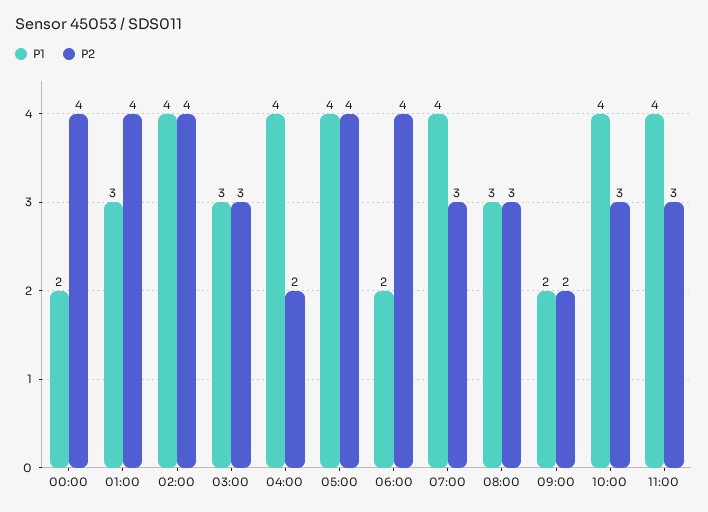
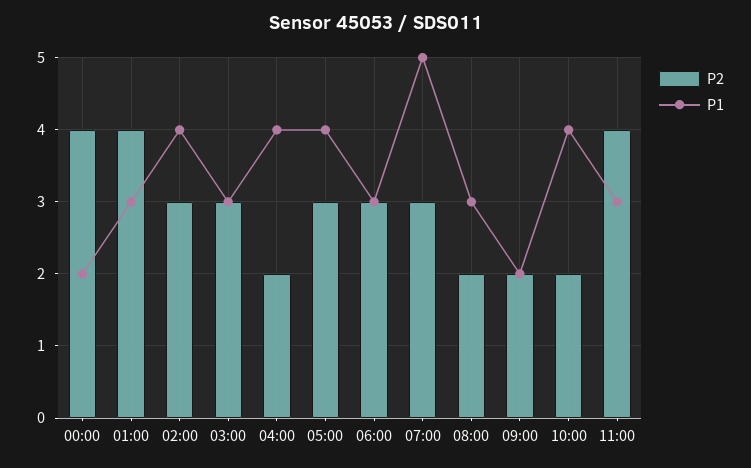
P2, 02:00: 4 -> 3
P2, 05:00: 4 -> 3
P1, 06:00: 2 -> 3
P2, 06:00: 4 -> 3
P1, 07:00: 4 -> 5
P2, 08:00: 3 -> 2
P2, 10:00: 3 -> 2
P1, 11:00: 4 -> 3
P2, 11:00: 3 -> 4

